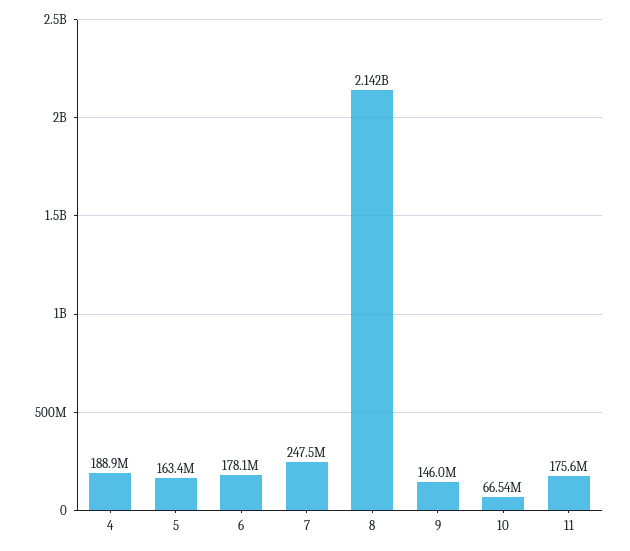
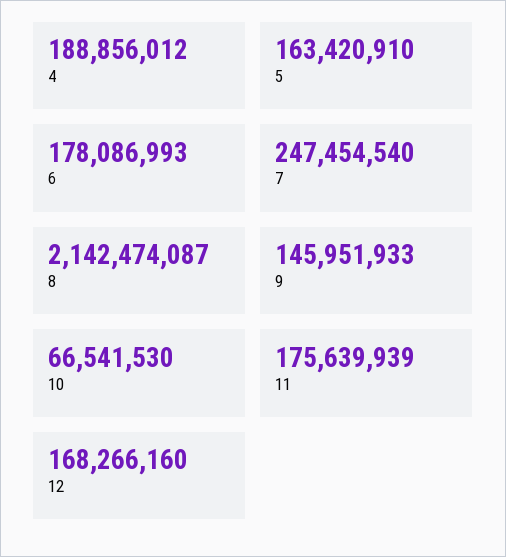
12: none -> 168266160

